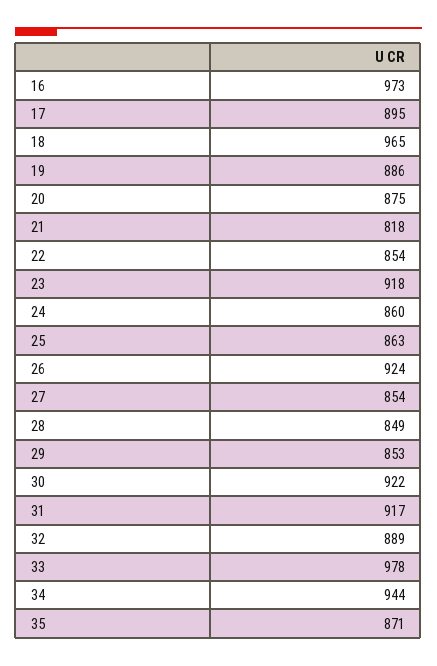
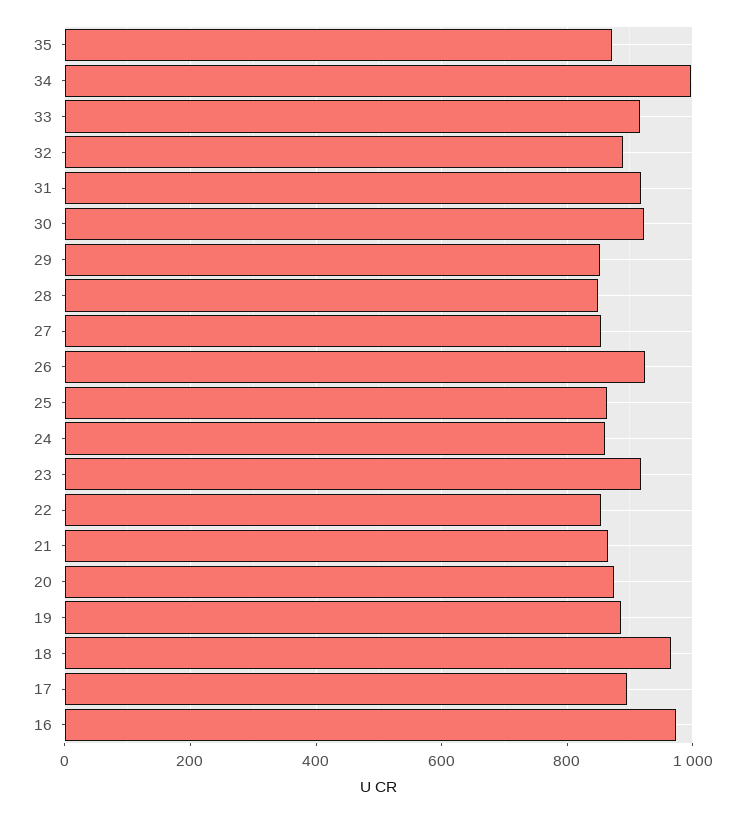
21: 818 -> 860
33: 978 -> 920
34: 944 -> 1000

